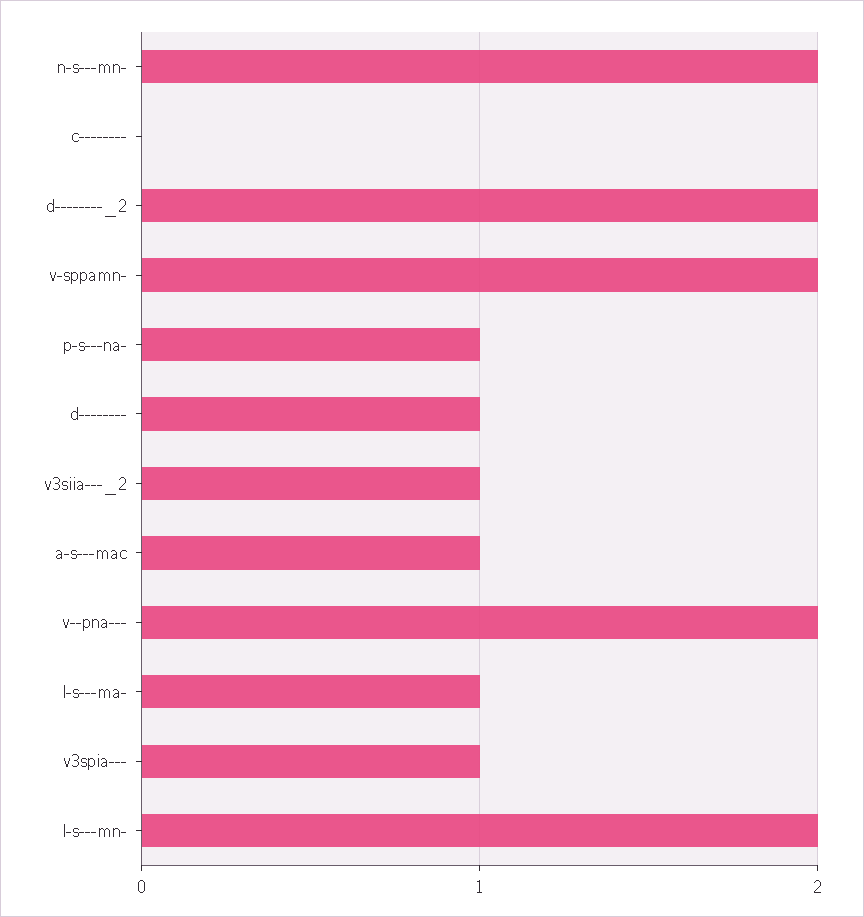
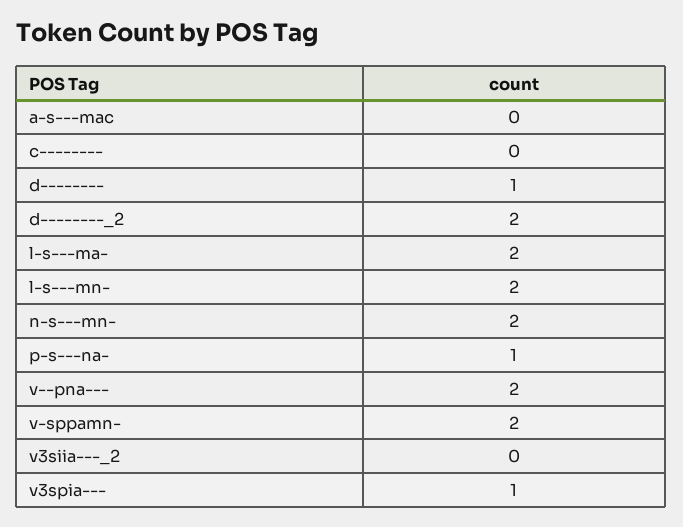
v3siia---_2: 1 -> 0
a-s---mac: 1 -> 0
l-s---ma-: 1 -> 2

